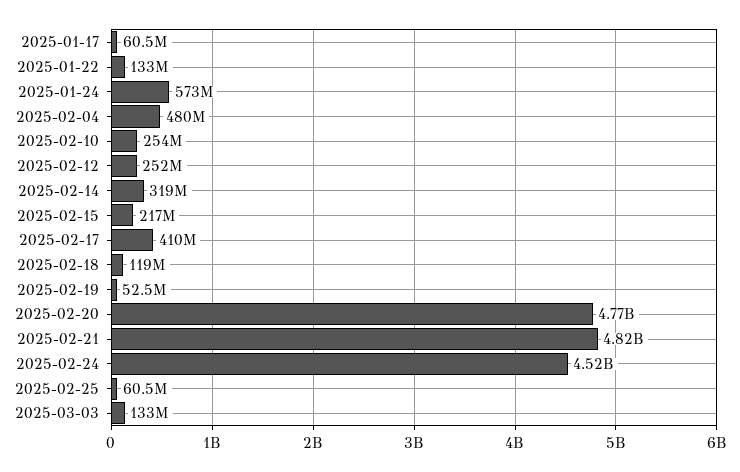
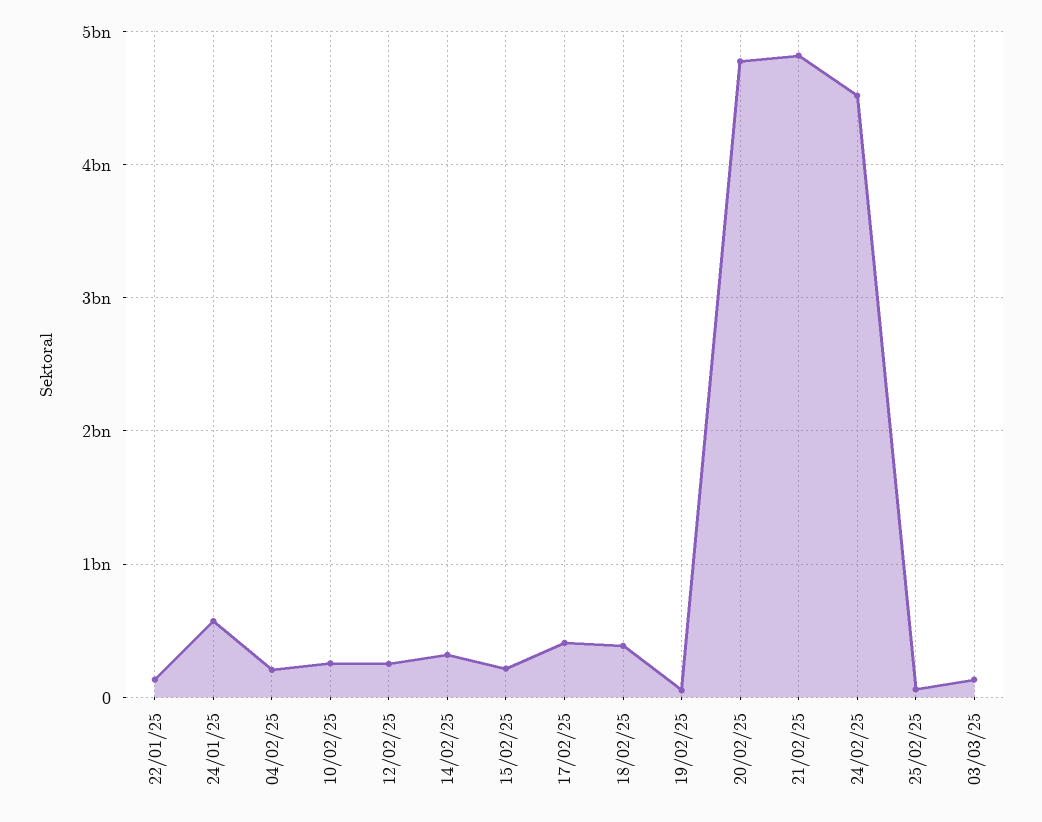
2025-01-17: 60500000 -> none
2025-02-04: 480000000 -> 200000000
2025-02-18: 119000000 -> 400000000

